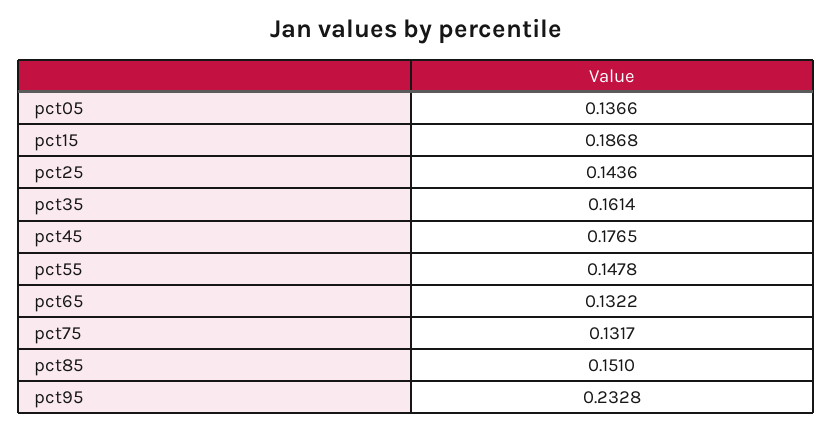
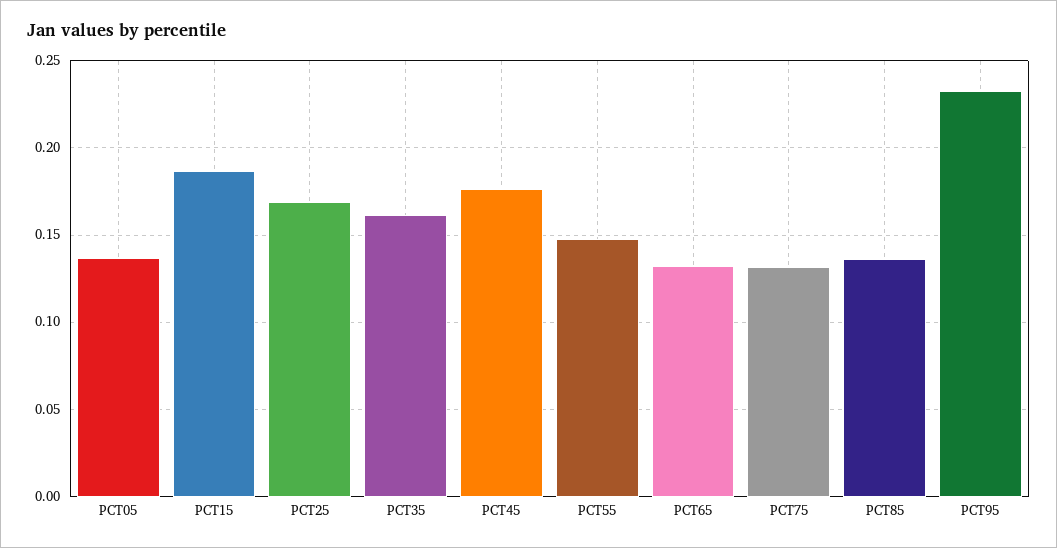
pct25: 0.1436 -> 0.17
pct85: 0.151 -> 0.135

